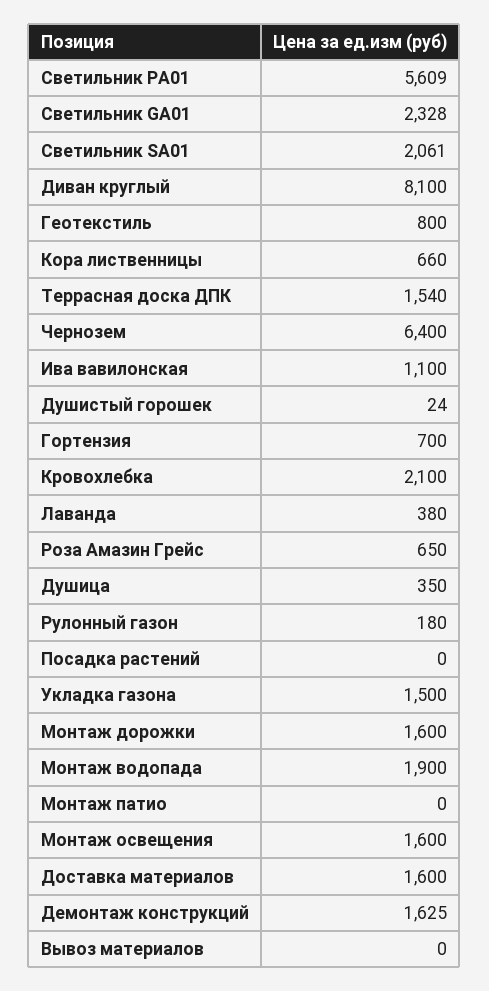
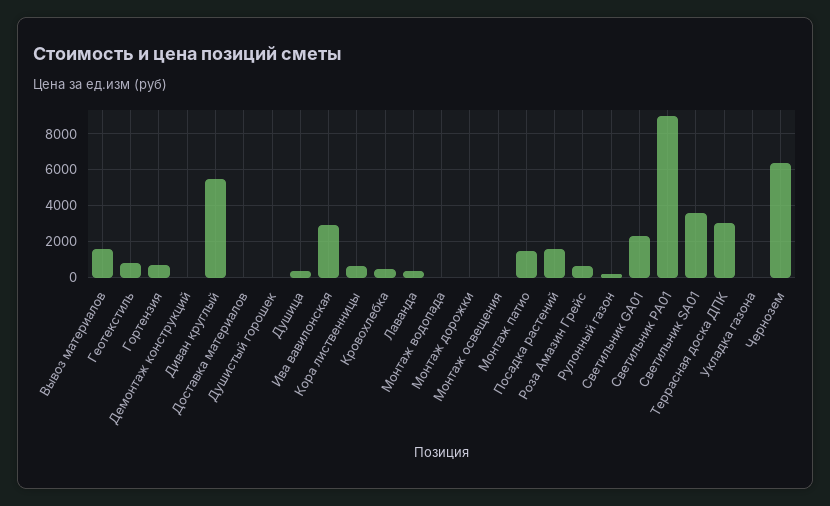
Светильник PA01: 5609 -> 9000
Светильник SA01: 2061 -> 3500
Диван круглый: 8100 -> 5500
Террасная доска ДПК: 1540 -> 3000
Ива вавилонская: 1100 -> 3000
Кровохлебка: 2100 -> 500
Посадка растений: 0 -> 1500
Укладка газона: 1500 -> 0
Монтаж дорожки: 1600 -> 0
Монтаж водопада: 1900 -> 0
Монтаж патио: 0 -> 1500
Монтаж освещения: 1600 -> 0
Доставка материалов: 1600 -> 0
Демонтаж конструкций: 1625 -> 0
Вывоз материалов: 0 -> 1500

